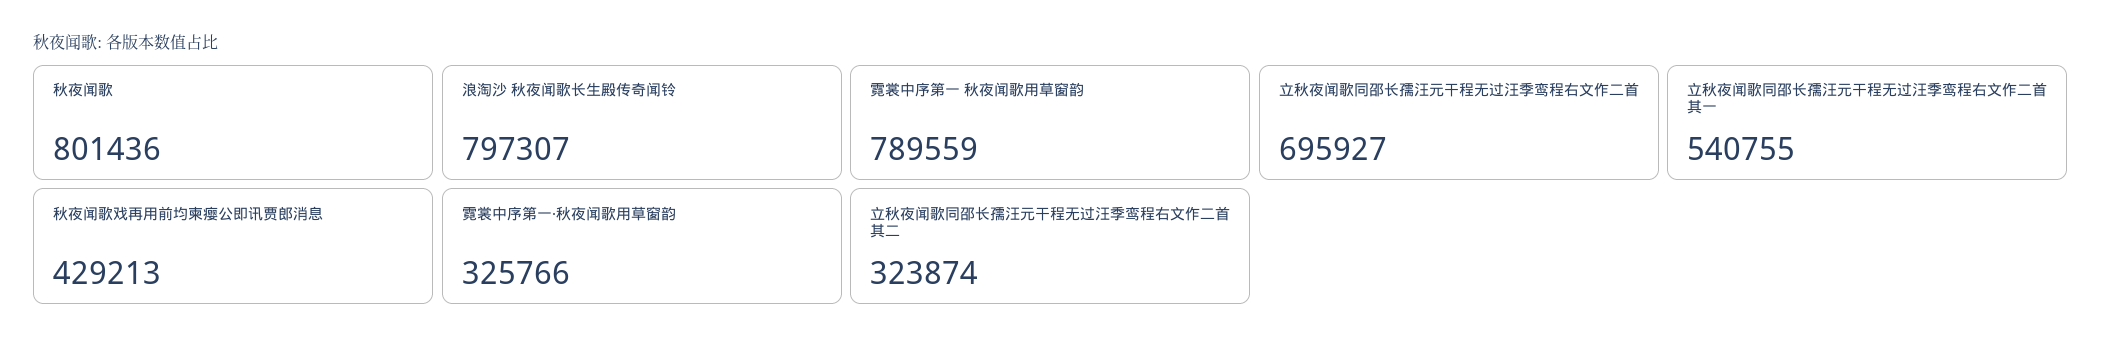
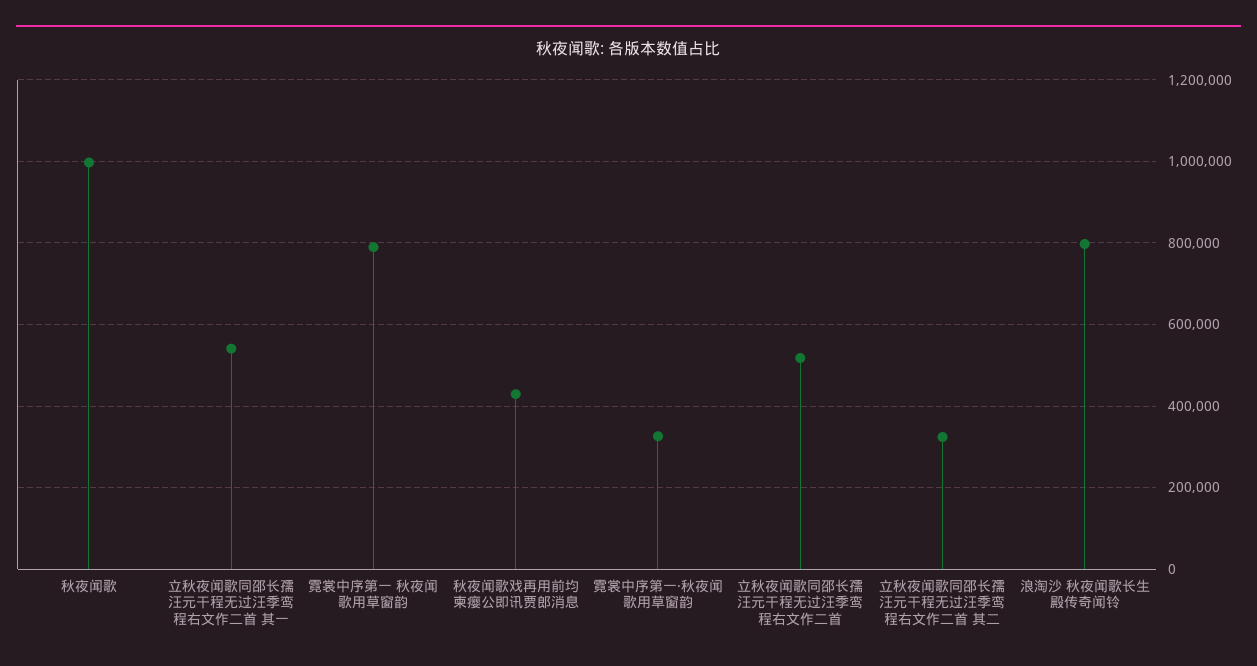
秋夜闻歌: 801436 -> 1000000
立秋夜闻歌同邵长孺汪元干程无过汪季鸾程右文作二首: 695927 -> 520000

